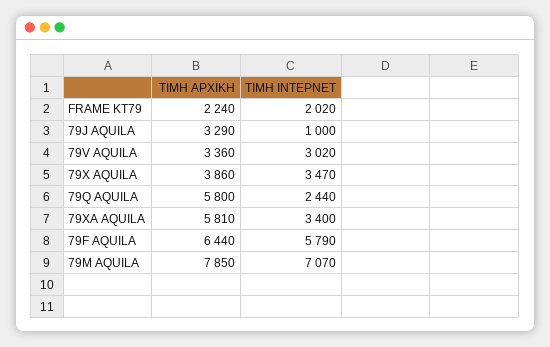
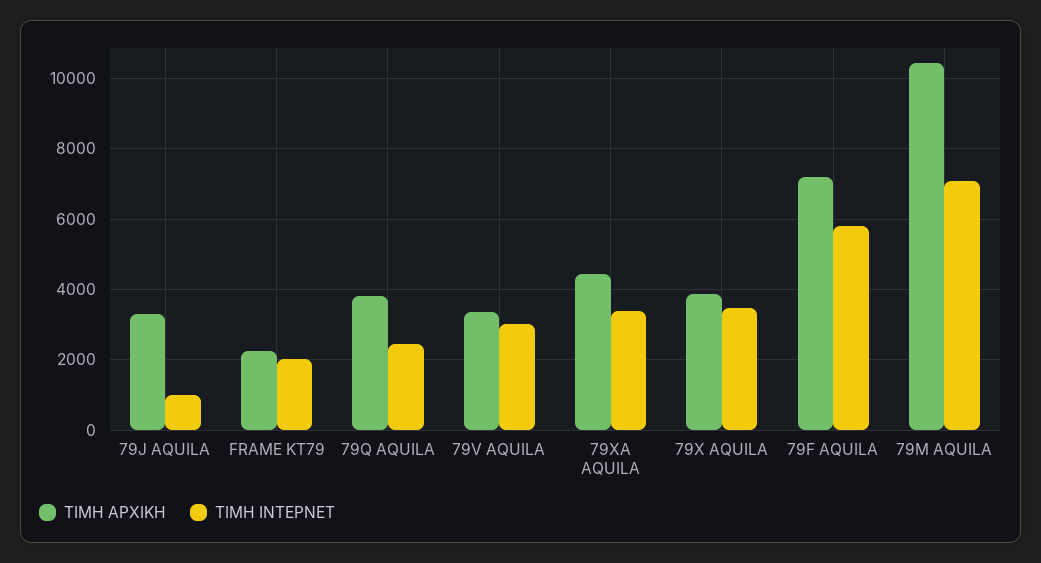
ΤΙΜΗ ΑΡΧΙΚΗ, 79Q AQUILA: 5800 -> 3800
ΤΙΜΗ ΑΡΧΙΚΗ, 79XA AQUILA: 5810 -> 4400
ΤΙΜΗ ΑΡΧΙΚΗ, 79F AQUILA: 6440 -> 7200
ΤΙΜΗ ΑΡΧΙΚΗ, 79M AQUILA: 7850 -> 10400

